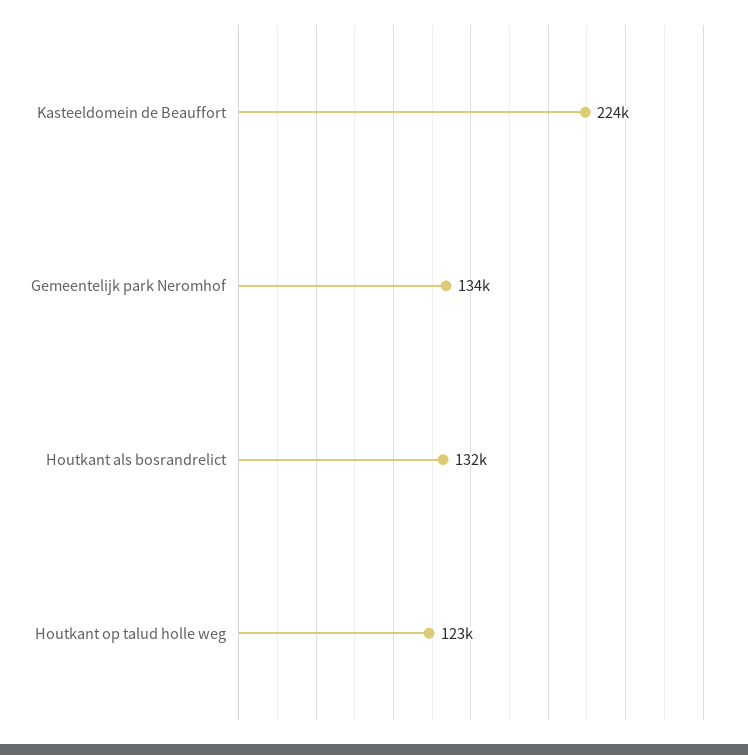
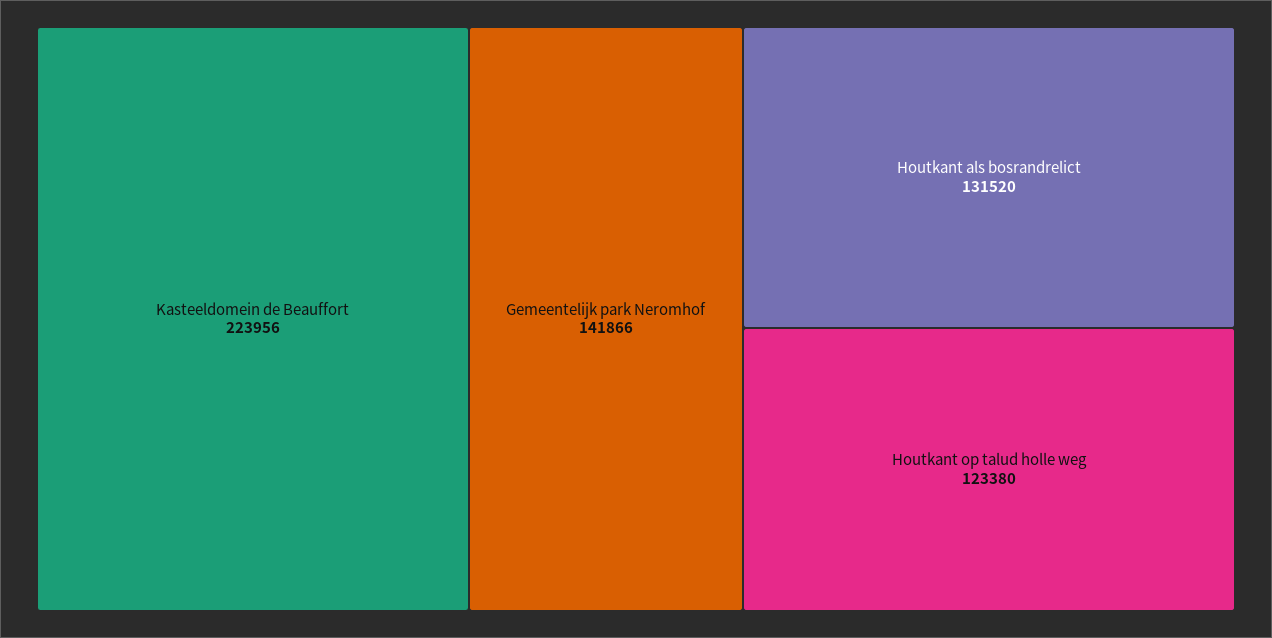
Gemeentelijk park Neromhof: 134000 -> 141866

